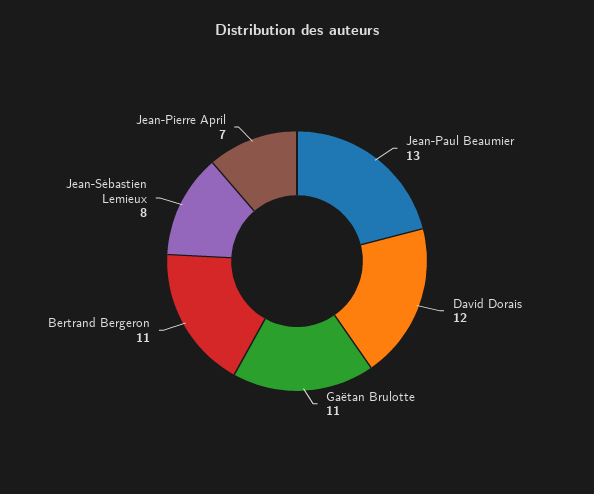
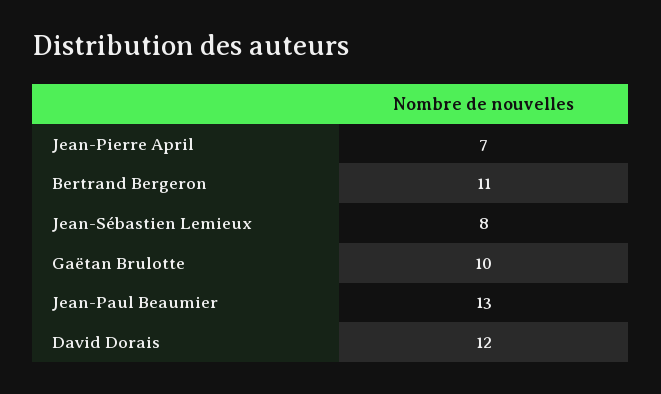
Gaëtan Brulotte: 11 -> 10

